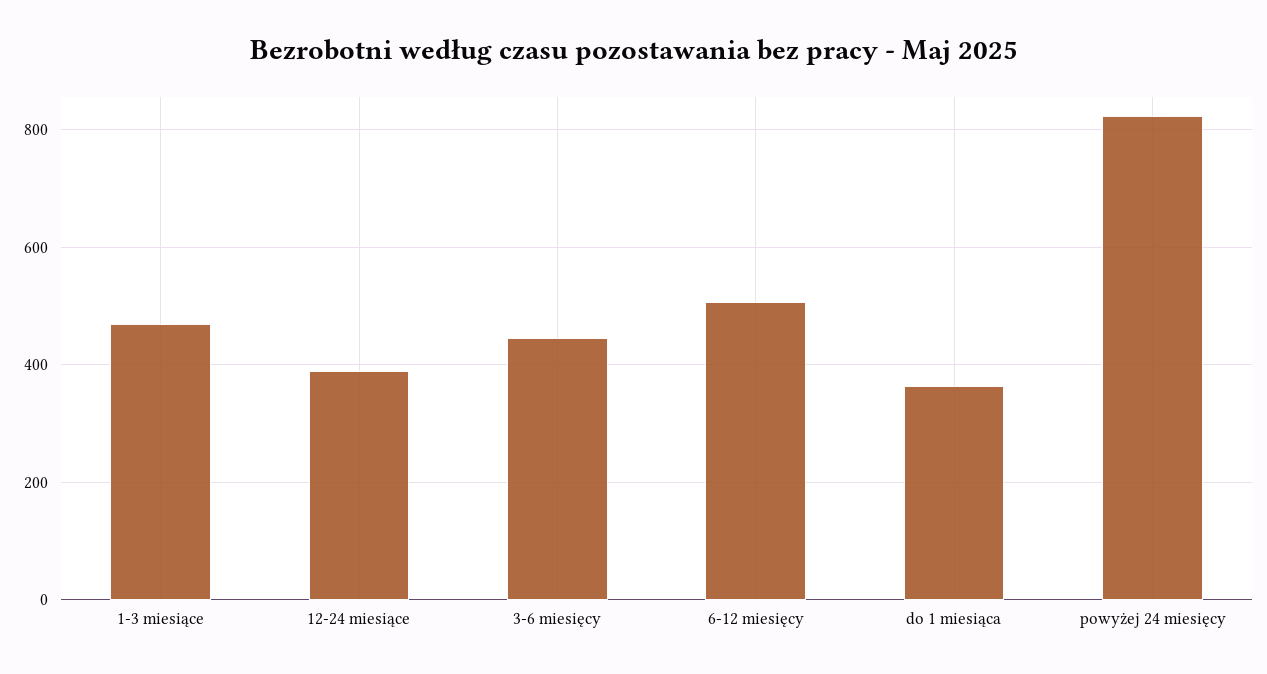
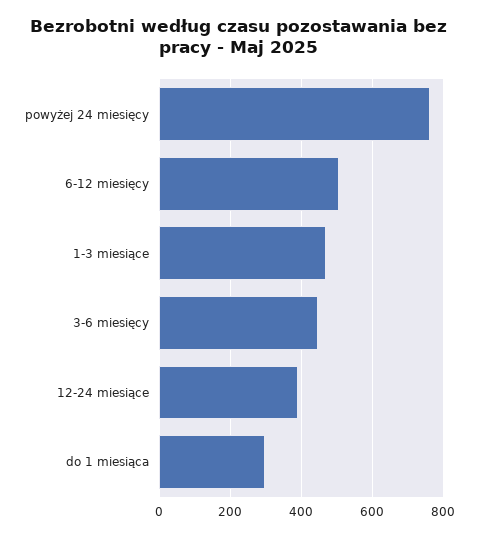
do 1 miesiąca: 360 -> 300
powyżej 24 miesięcy: 820 -> 760

